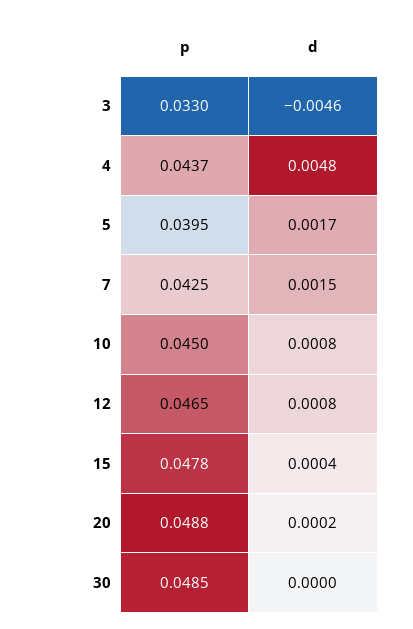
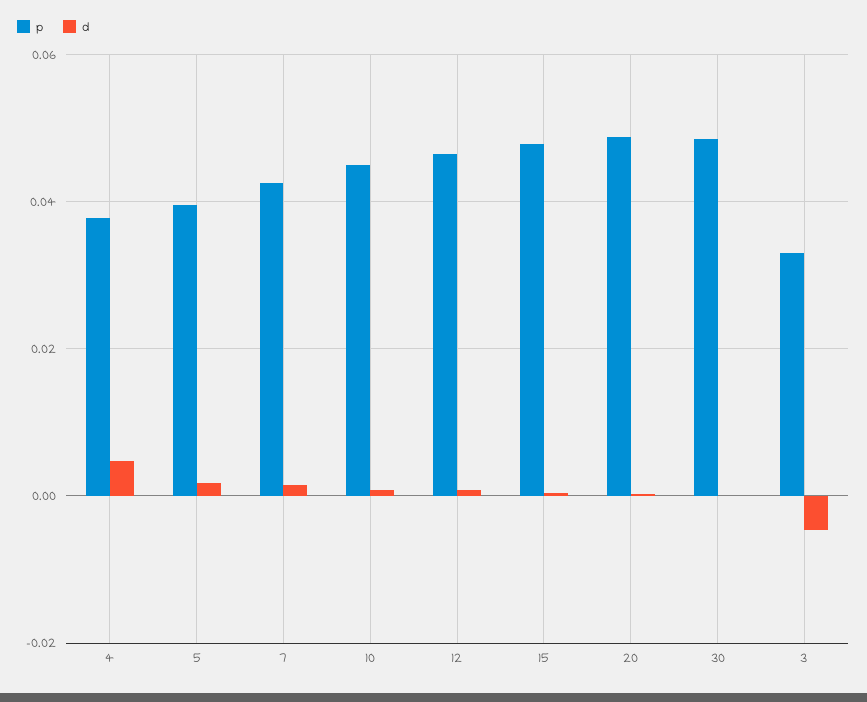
p, 4: 0.0437 -> 0.038

